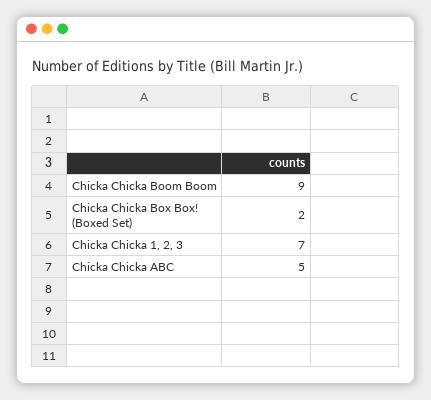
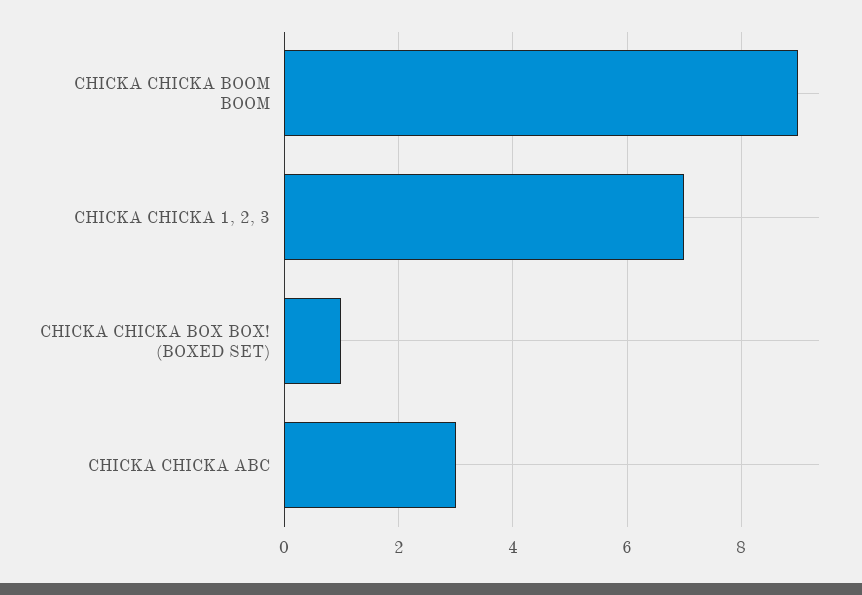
Chicka Chicka Box Box! (Boxed Set): 2 -> 1
Chicka Chicka ABC: 5 -> 3

